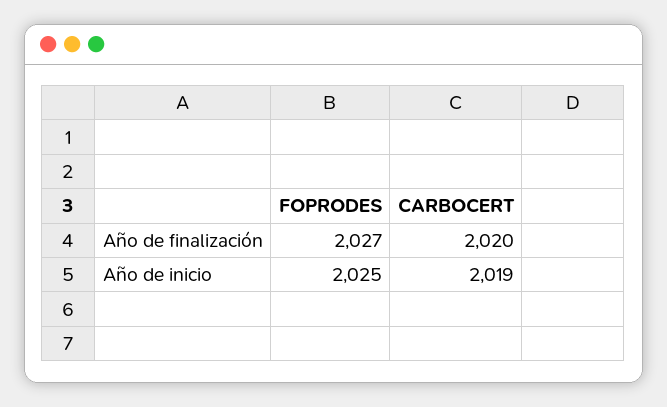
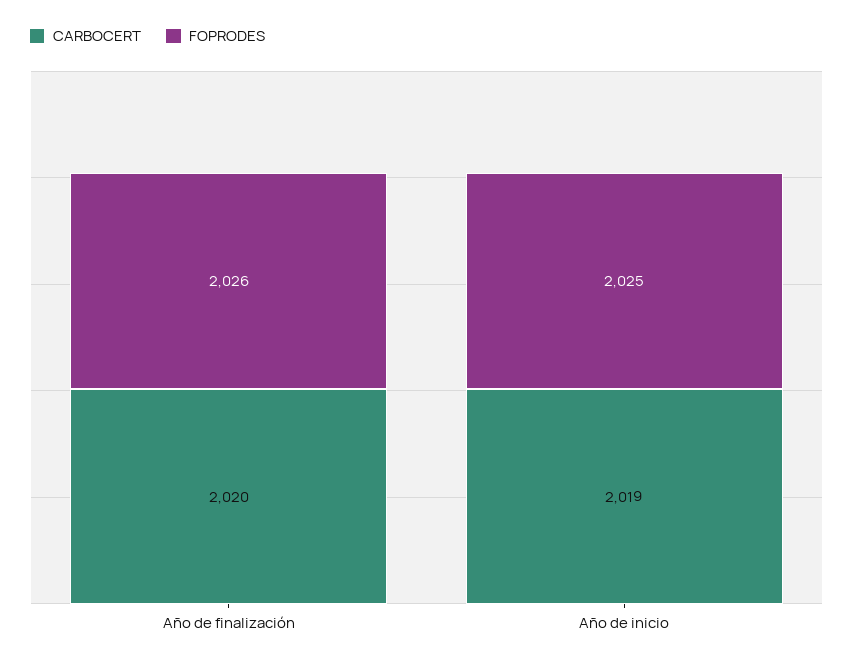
FOPRODES, Año de finalización: 2027 -> 2026

